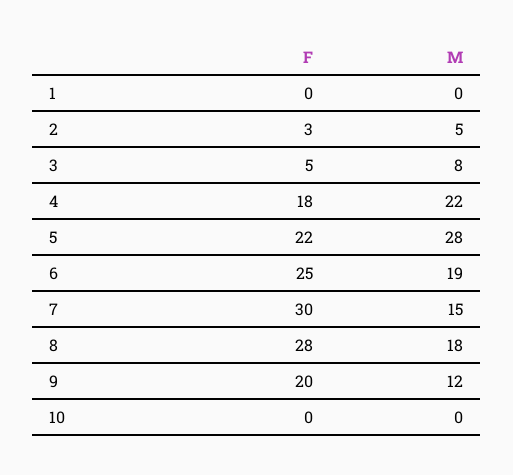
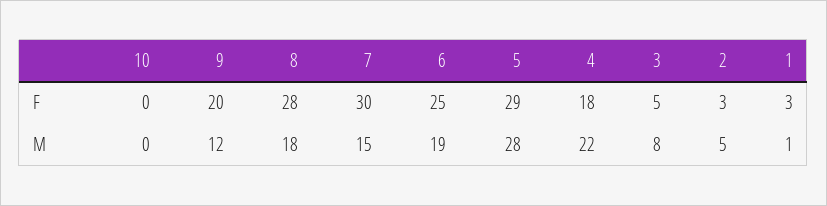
F, 1: 0 -> 3
M, 1: 0 -> 1
F, 5: 22 -> 29

